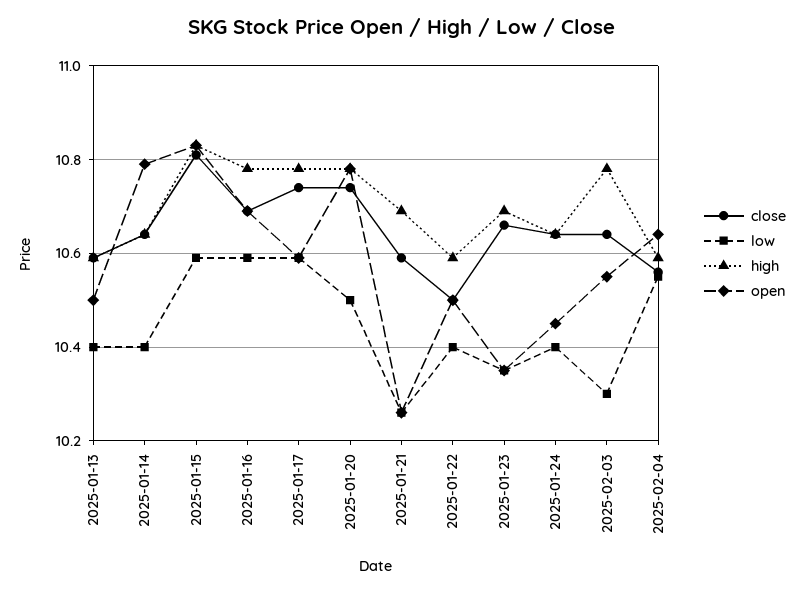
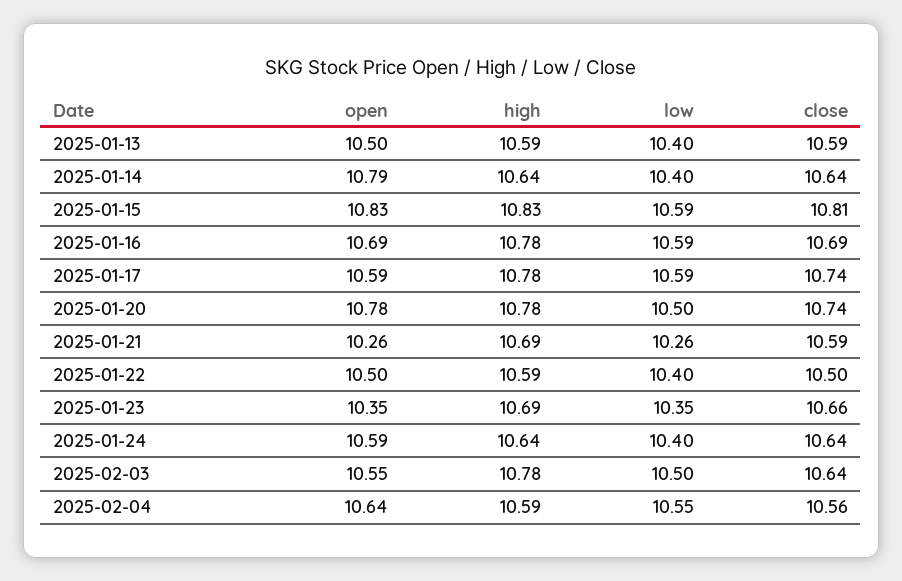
open, 2025-01-24: 10.45 -> 10.59
low, 2025-02-03: 10.3 -> 10.5

